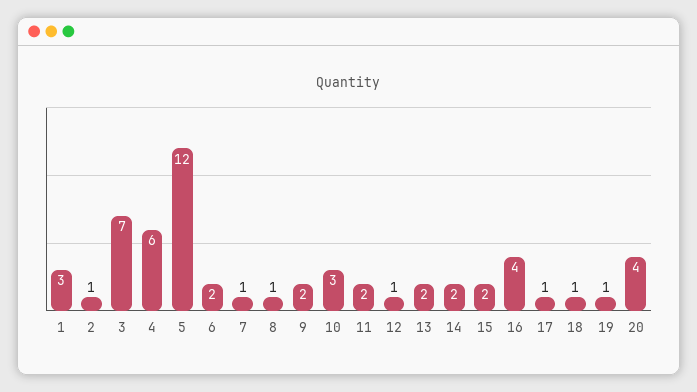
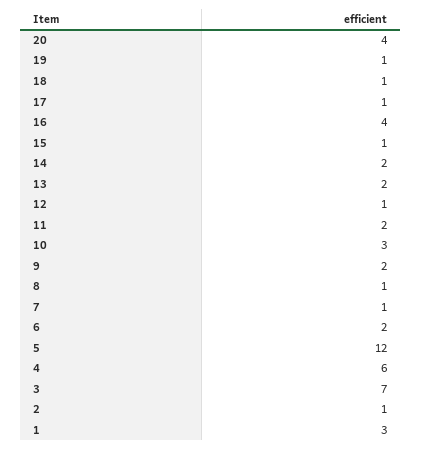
15: 2 -> 1

